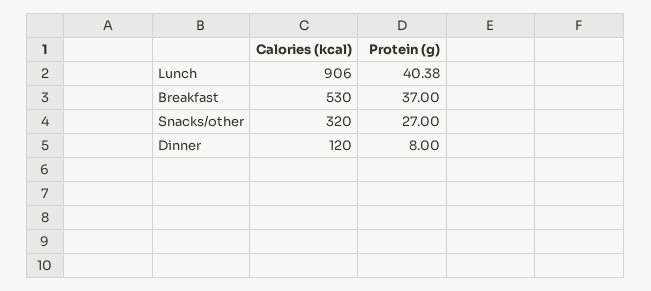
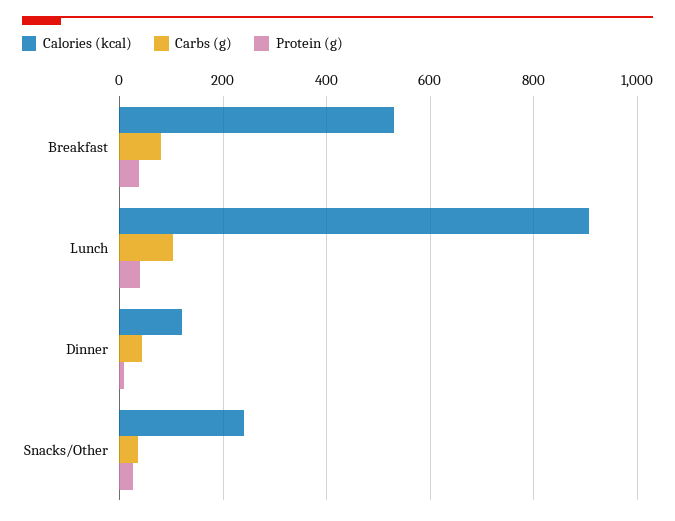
Calories (kcal), Snacks/other: 320 -> 240
Carbs (g), Breakfast: none -> 80
Carbs (g), Lunch: none -> 100
Carbs (g), Dinner: none -> 40
Carbs (g), Snacks/other: none -> 40

